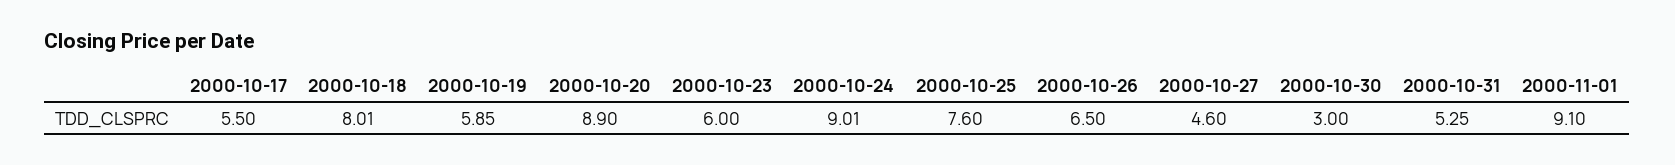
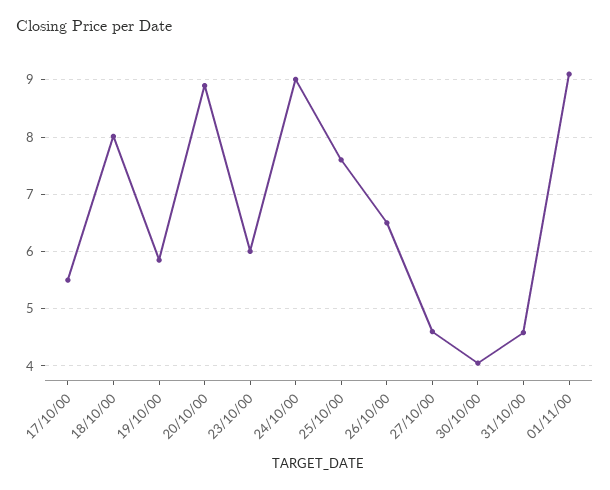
2000-10-30: 3 -> 4
2000-10-31: 5.25 -> 4.6

